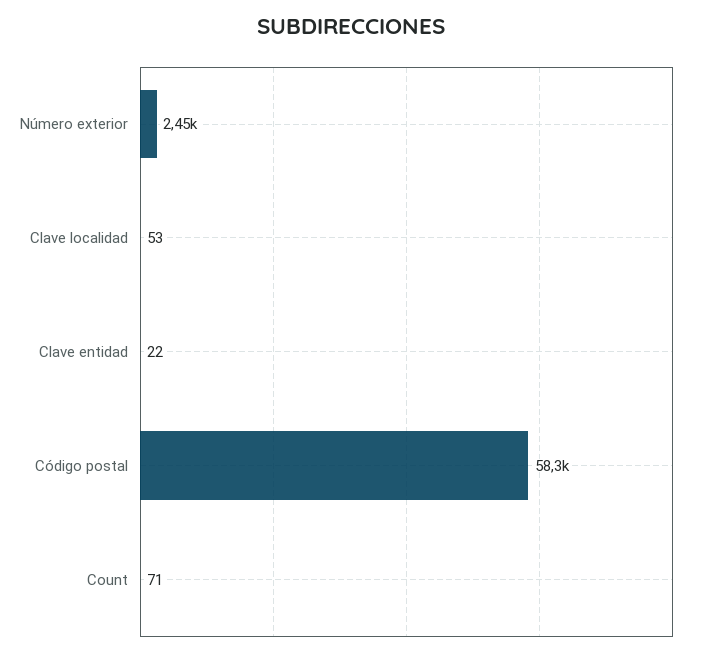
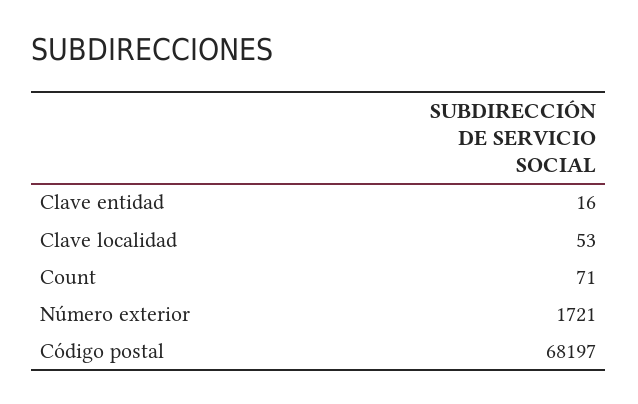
Número exterior: 2450 -> 1721
Clave entidad: 22 -> 16
Código postal: 58300 -> 68197

